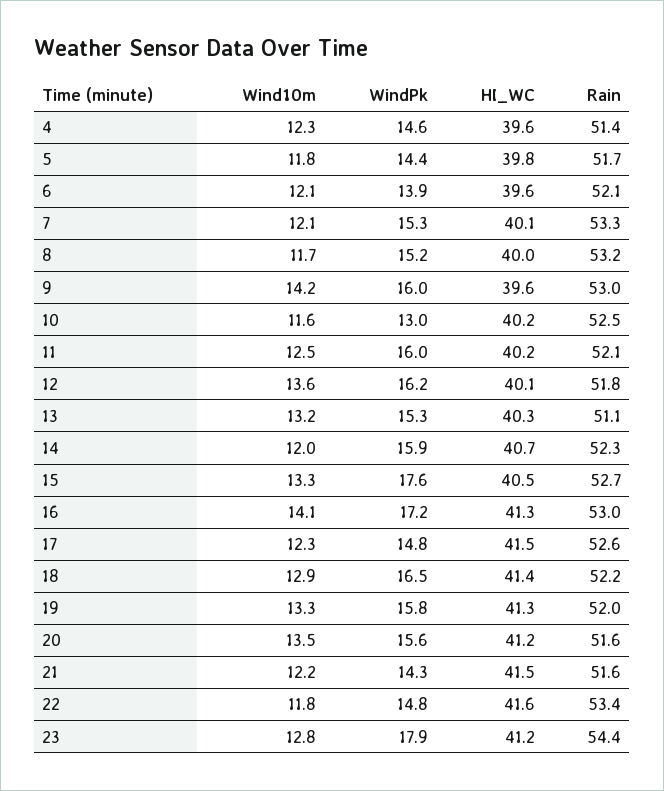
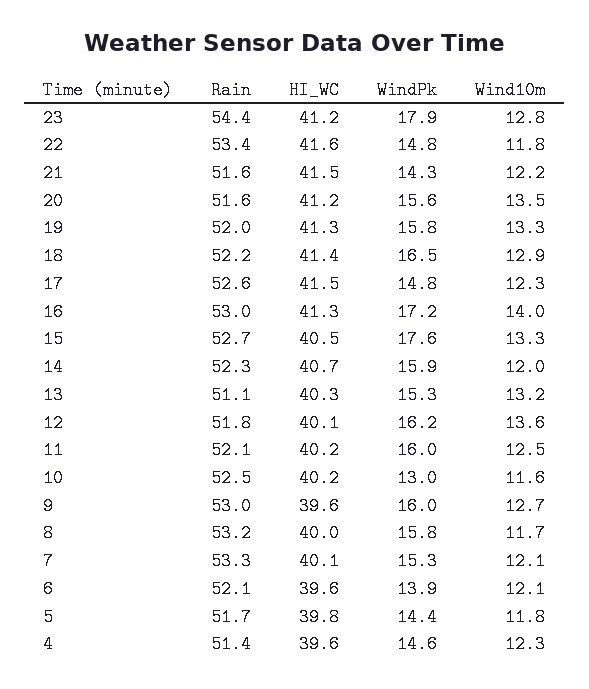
WindPk, 8: 15.2 -> 15.8
Wind10m, 9: 14.2 -> 12.7
Wind10m, 16: 14.1 -> 14

